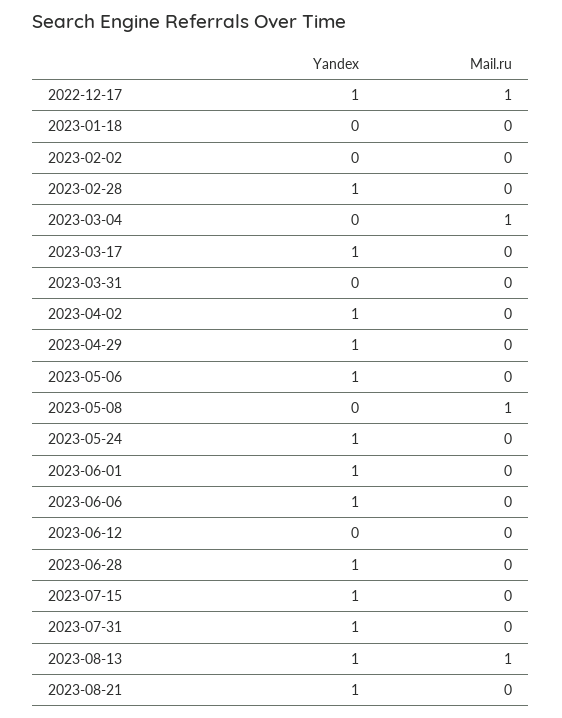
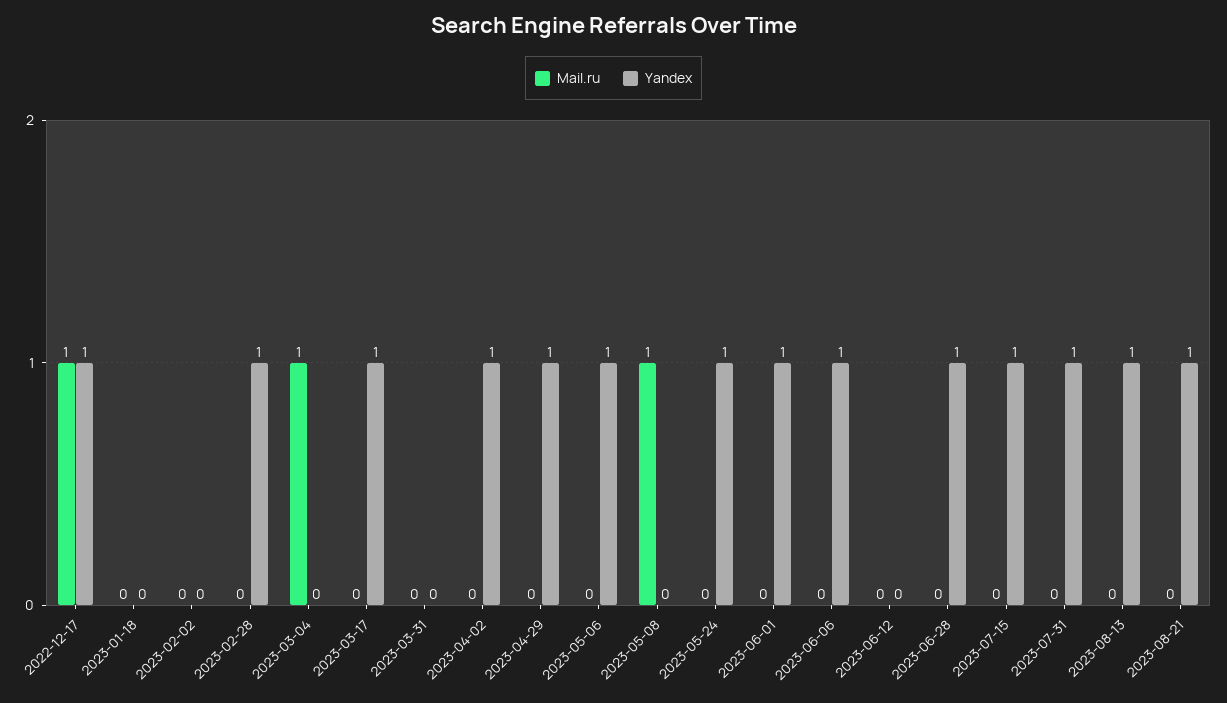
Mail.ru, 2023-08-13: 1 -> 0

